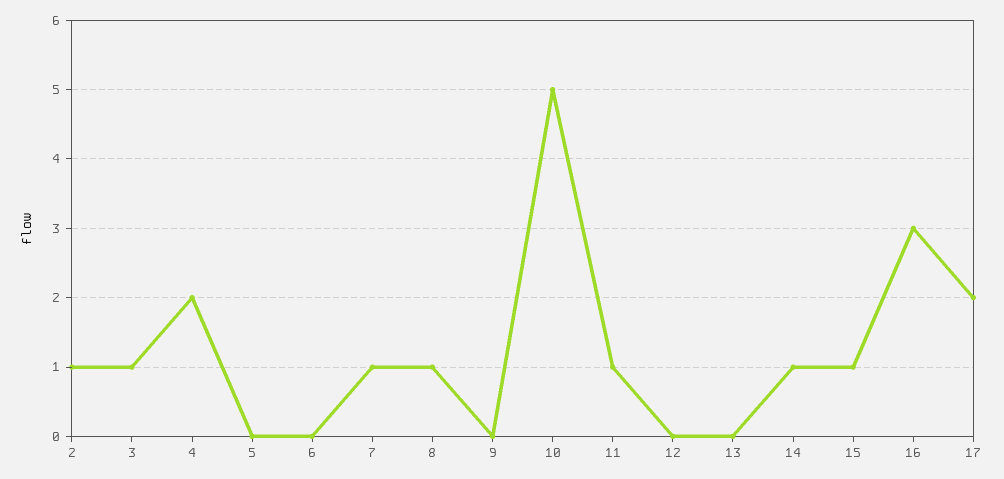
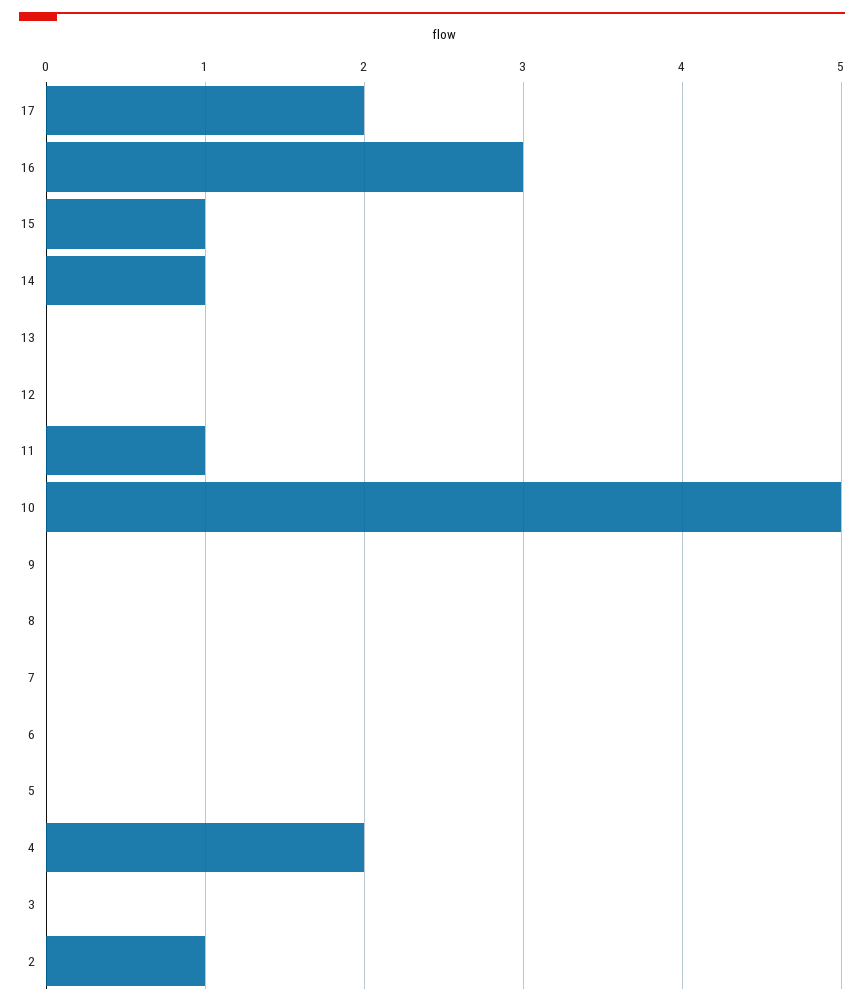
3: 1 -> 0
7: 1 -> 0
8: 1 -> 0

